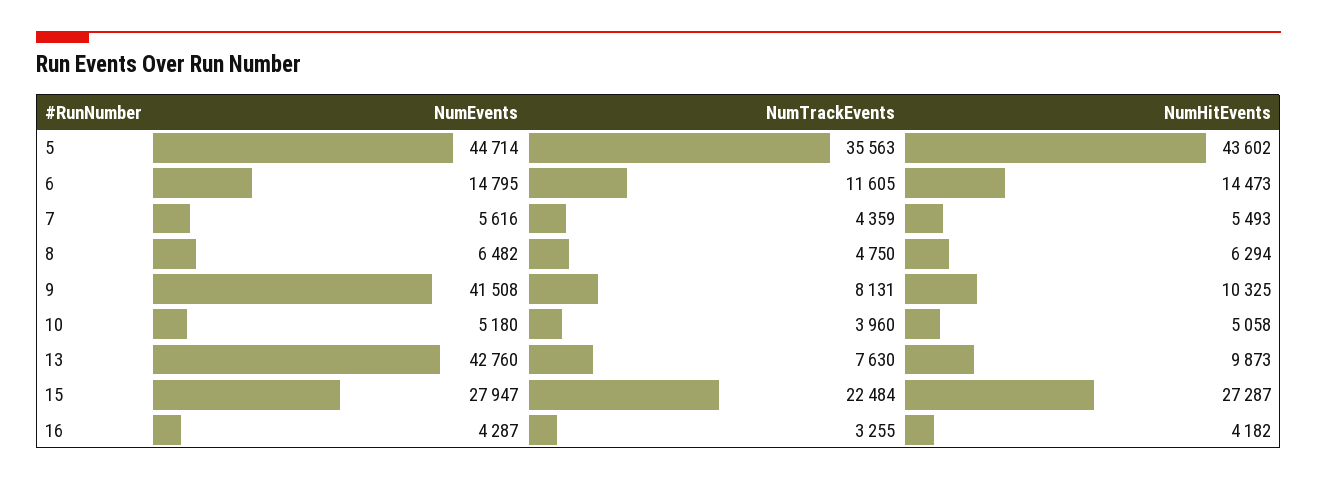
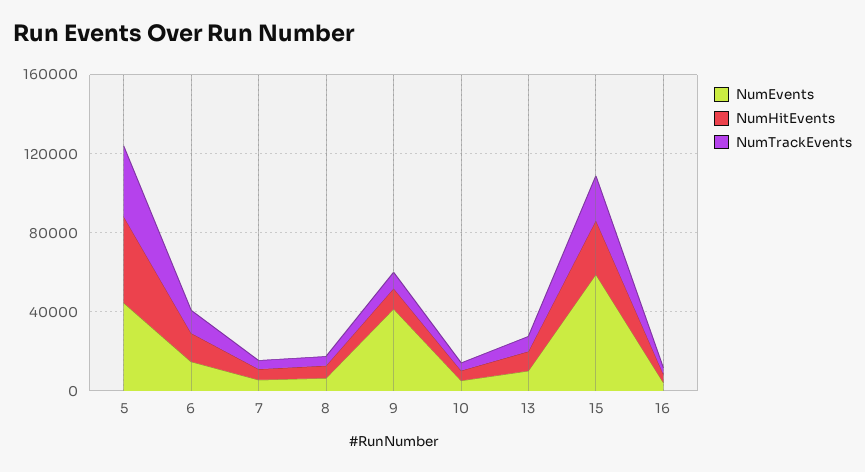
NumEvents, 13: 42760 -> 10000
NumEvents, 15: 27947 -> 60000

